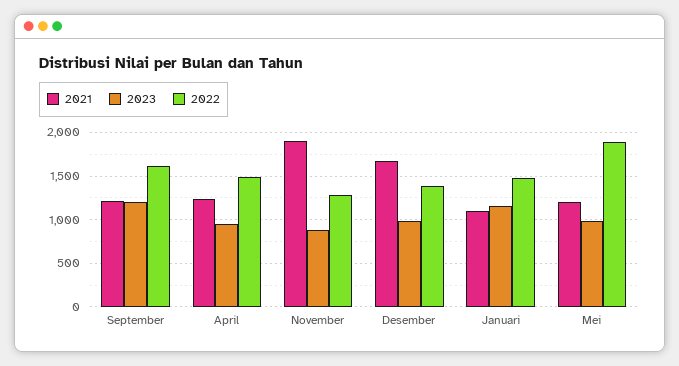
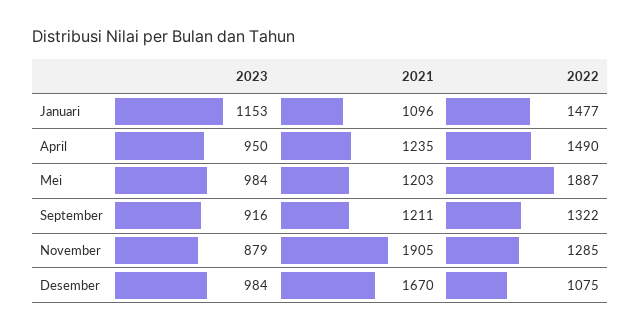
2023, September: 1200 -> 916
2022, September: 1600 -> 1322
2022, Desember: 1400 -> 1075

